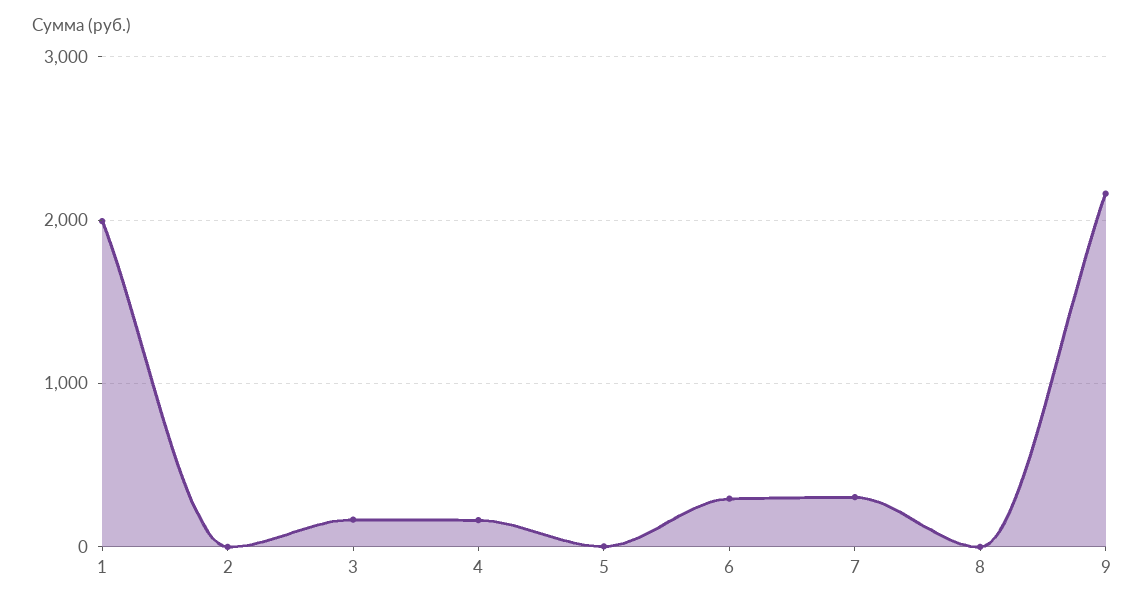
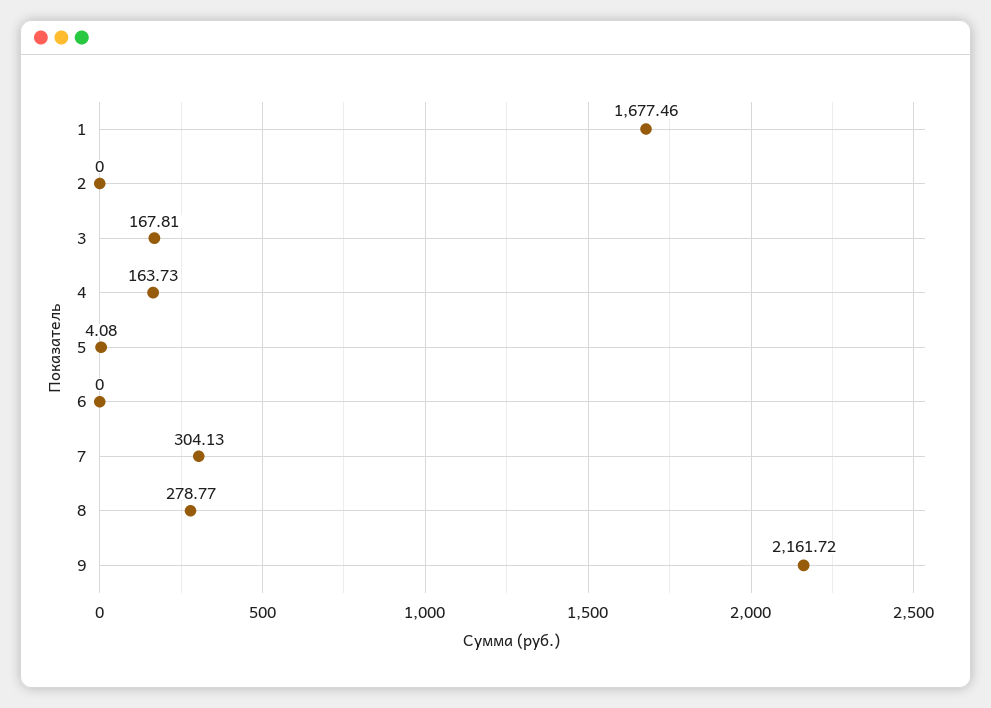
1: 2000 -> 1677.46
6: 300 -> 0
8: 0 -> 278.77

